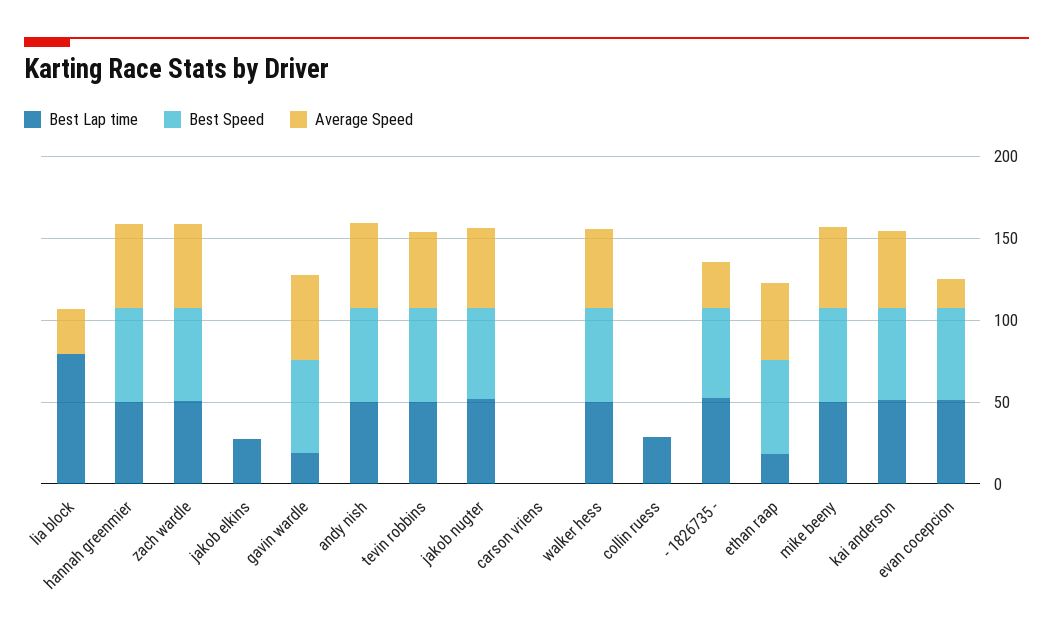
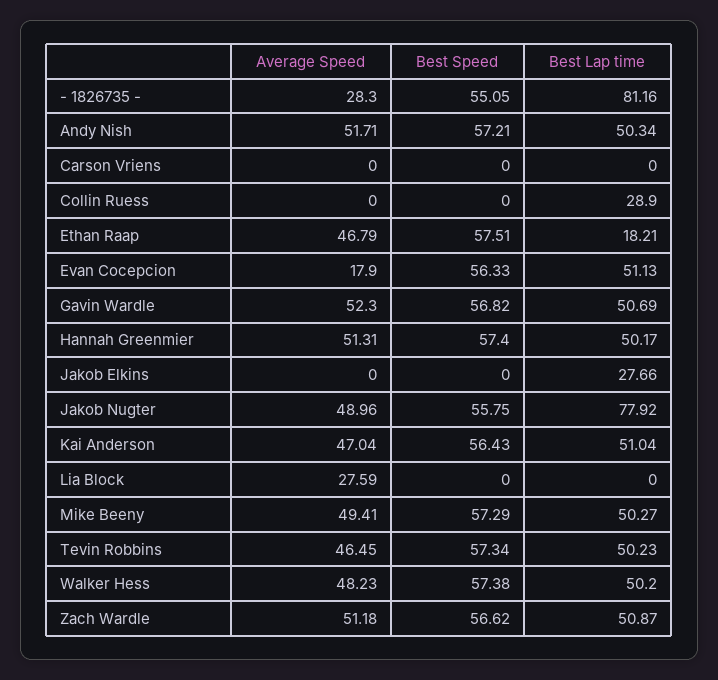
Best Lap time, lia block: 80 -> 0
Best Lap time, gavin wardle: 20 -> 50.69
Best Lap time, jakob nugter: 50 -> 77.92
Best Lap time, - 1826735 -: 50 -> 81.16

